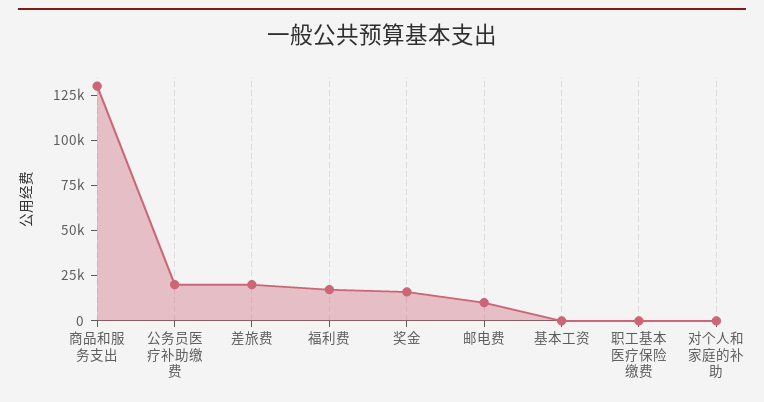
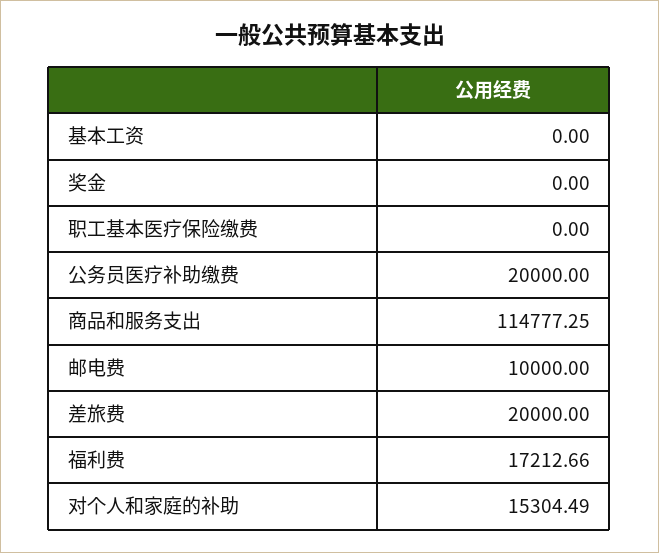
商品和服务支出: 130000 -> 114777.25
奖金: 15000 -> 0
对个人和家庭的补助: 0 -> 15304.49

